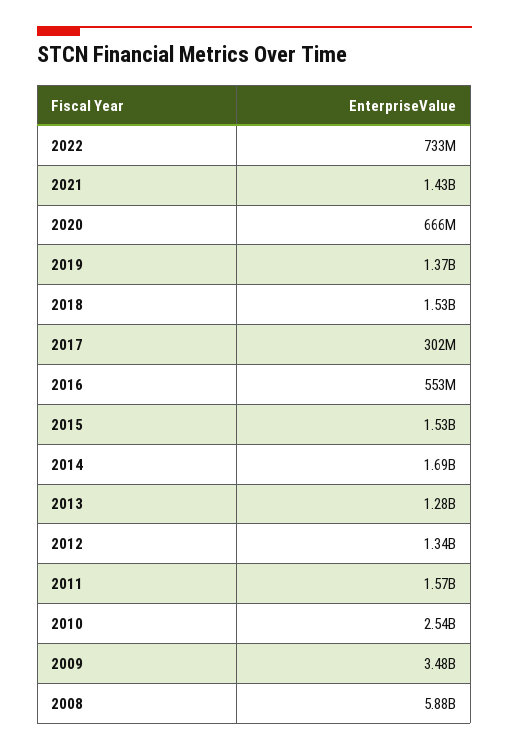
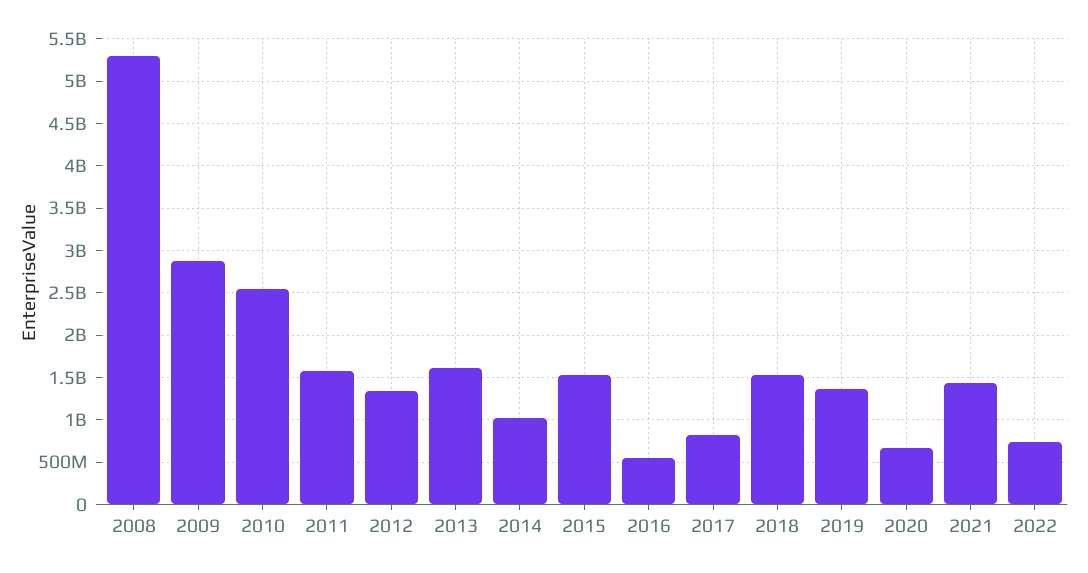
2017: 302000000 -> 800000000
2014: 1690000000 -> 1000000000
2013: 1280000000 -> 1600000000
2009: 3480000000 -> 2900000000
2008: 5880000000 -> 5300000000

